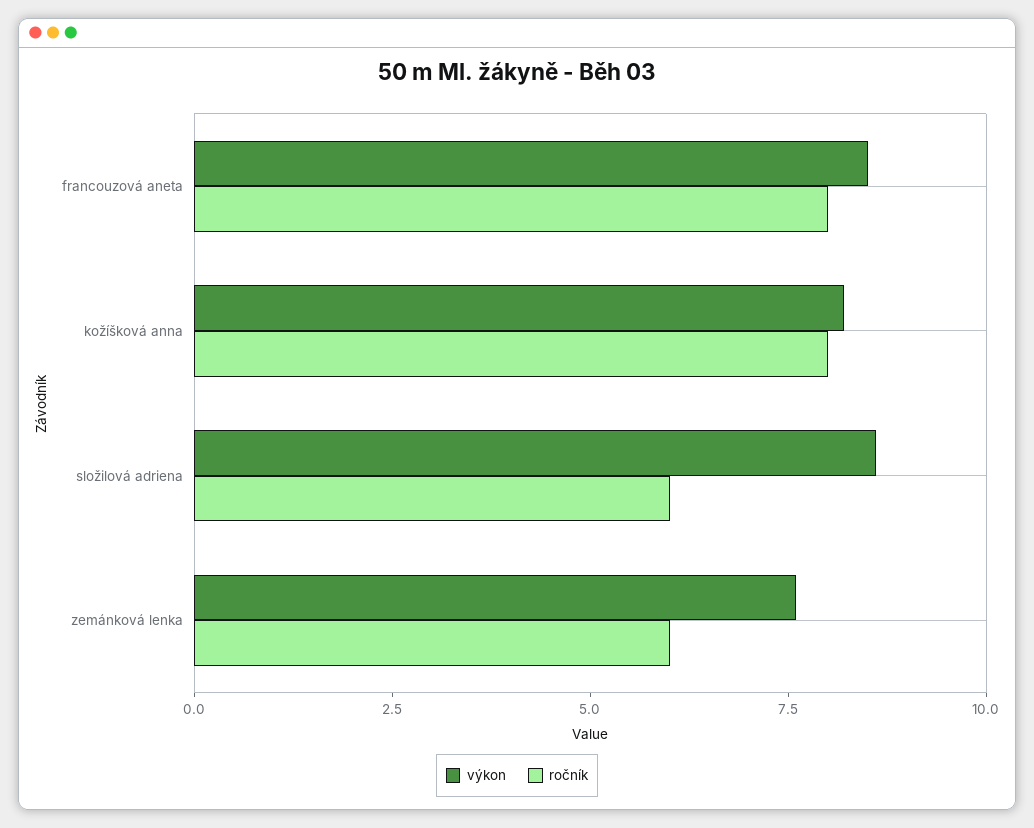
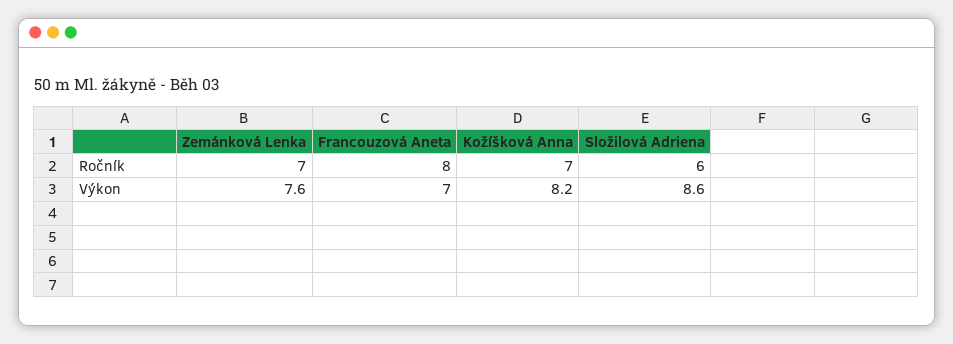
výkon, francouzová aneta: 8.5 -> 7
ročník, kožíšková anna: 8 -> 7
ročník, zemánková lenka: 6 -> 7

